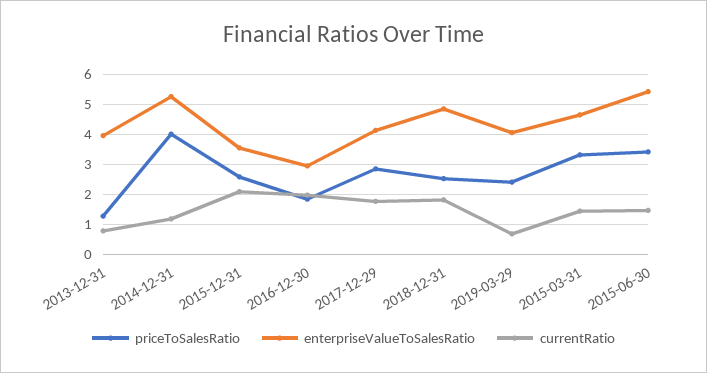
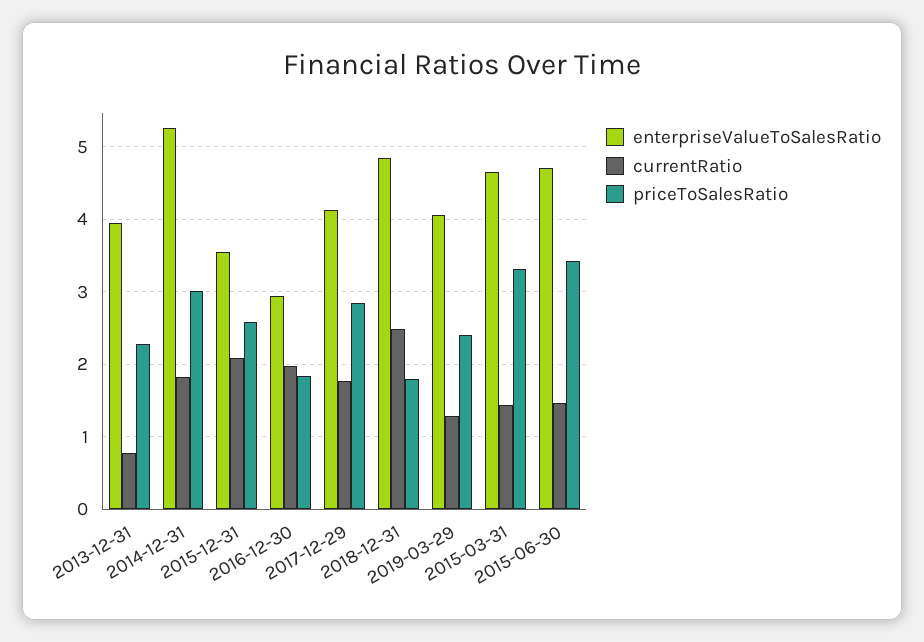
priceToSalesRatio, 2013-12-31: 1.25 -> 2.3
priceToSalesRatio, 2014-12-31: 4 -> 3
currentRatio, 2014-12-31: 1.25 -> 1.8
priceToSalesRatio, 2018-12-31: 2.5 -> 1.8
currentRatio, 2018-12-31: 1.75 -> 2.5
currentRatio, 2019-03-29: 0.75 -> 1.3
enterpriseValueToSalesRatio, 2015-06-30: 5.5 -> 4.7

